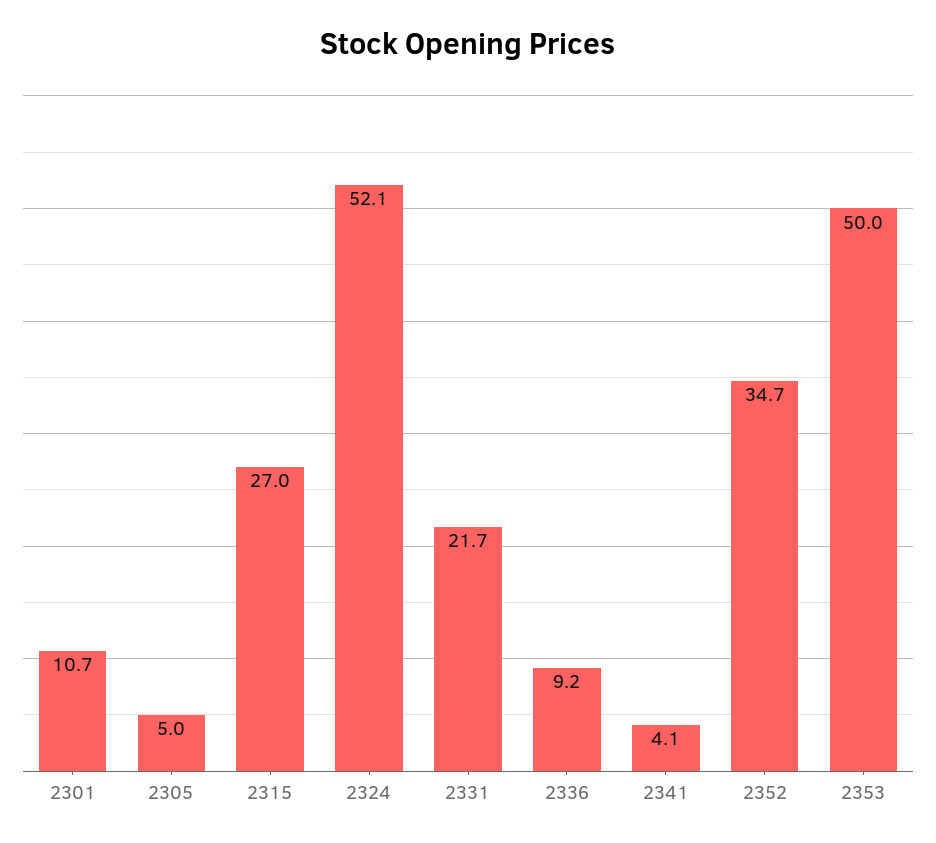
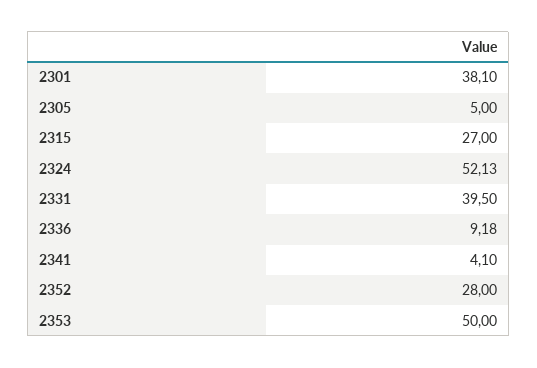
2301: 10.7 -> 38.1
2331: 21.7 -> 39.5
2352: 34.7 -> 28

